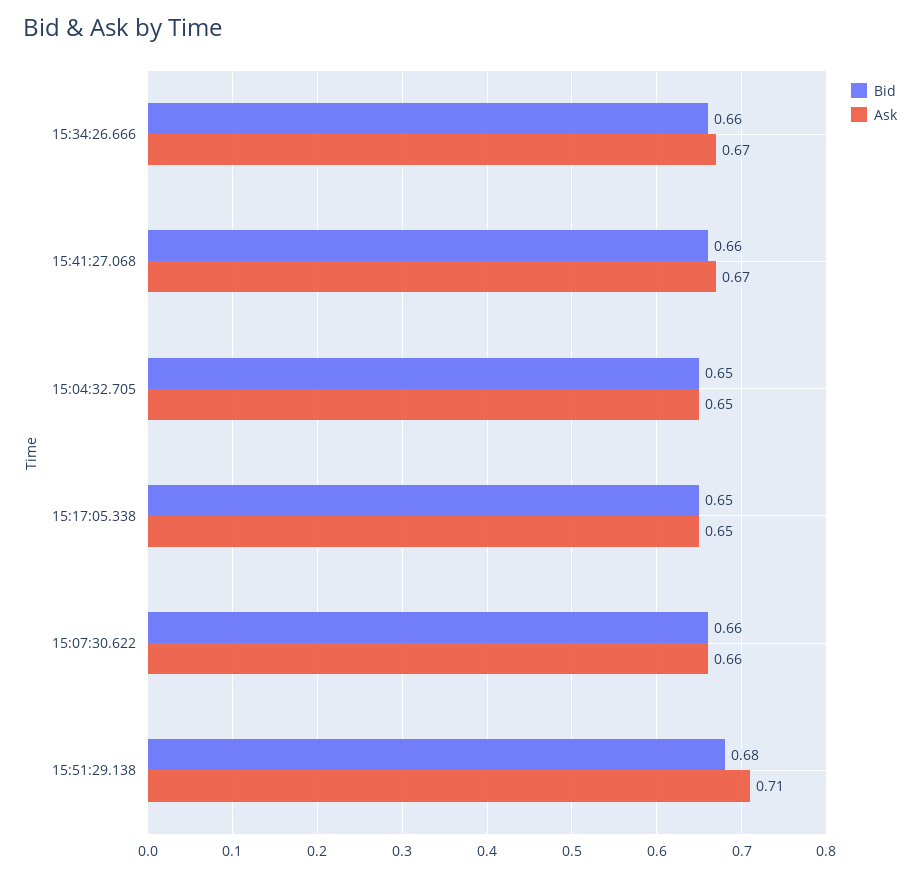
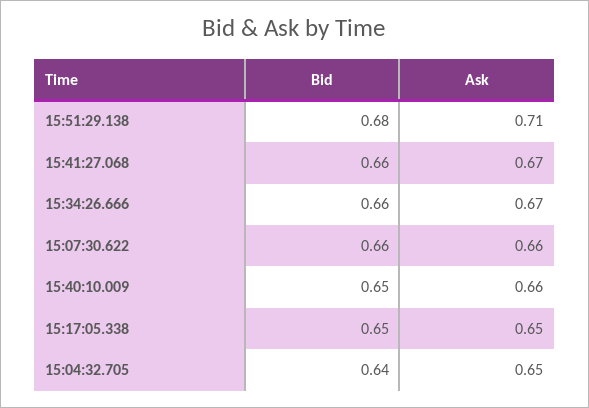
Bid, 15:04:32.705: 0.65 -> 0.64
Bid, 15:40:10.009: none -> 0.65
Ask, 15:40:10.009: none -> 0.66

